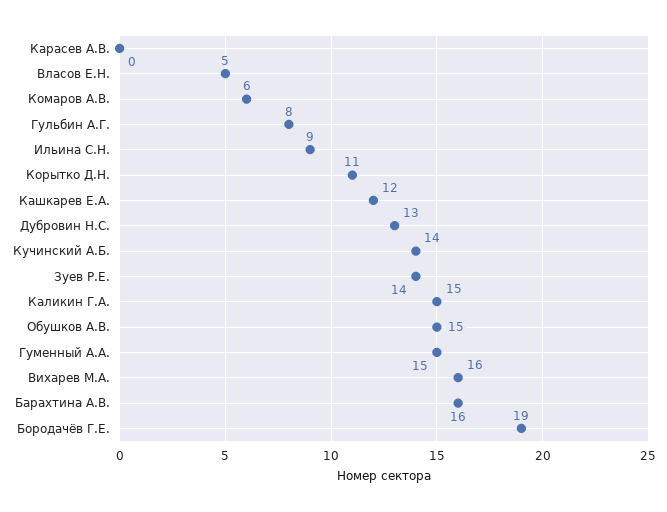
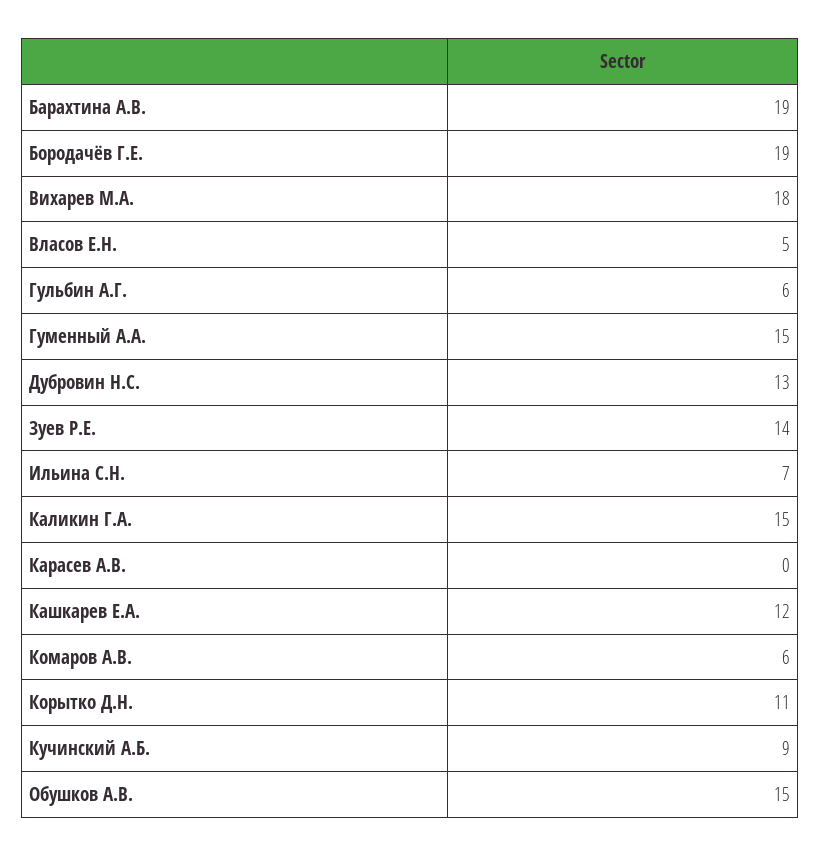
Гульбин А.Г.: 8 -> 6
Ильина С.Н.: 9 -> 7
Кучинский А.Б.: 14 -> 9
Вихарев М.А.: 16 -> 18
Барахтина А.В.: 16 -> 19

